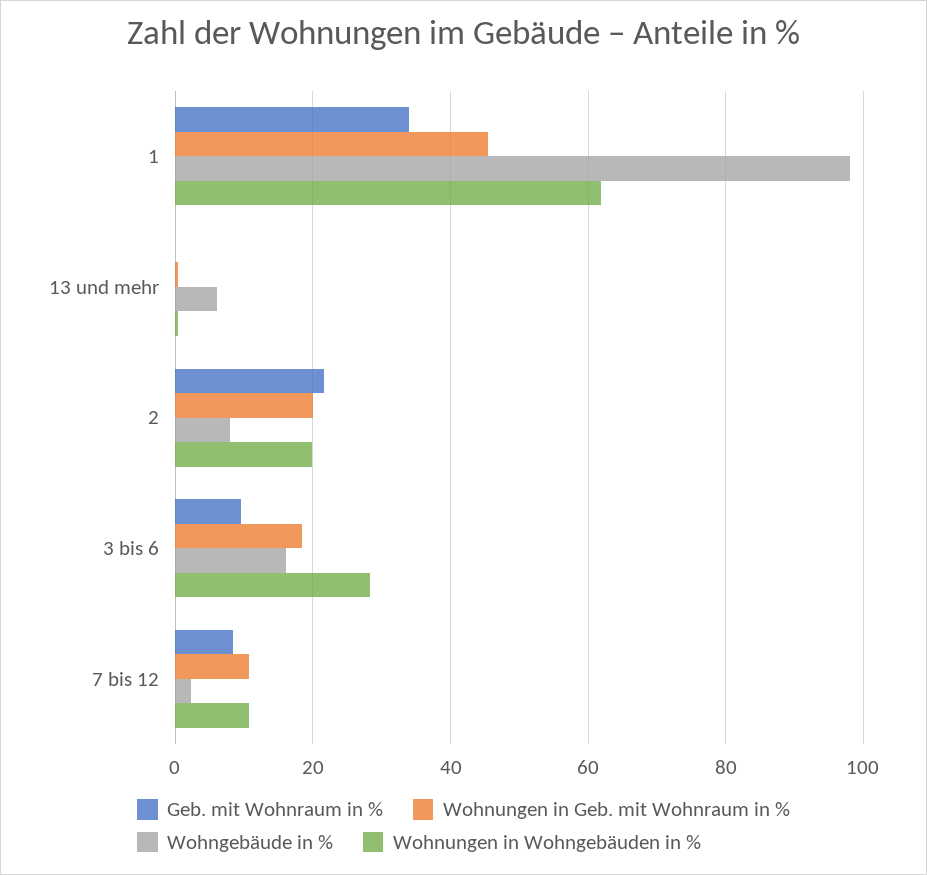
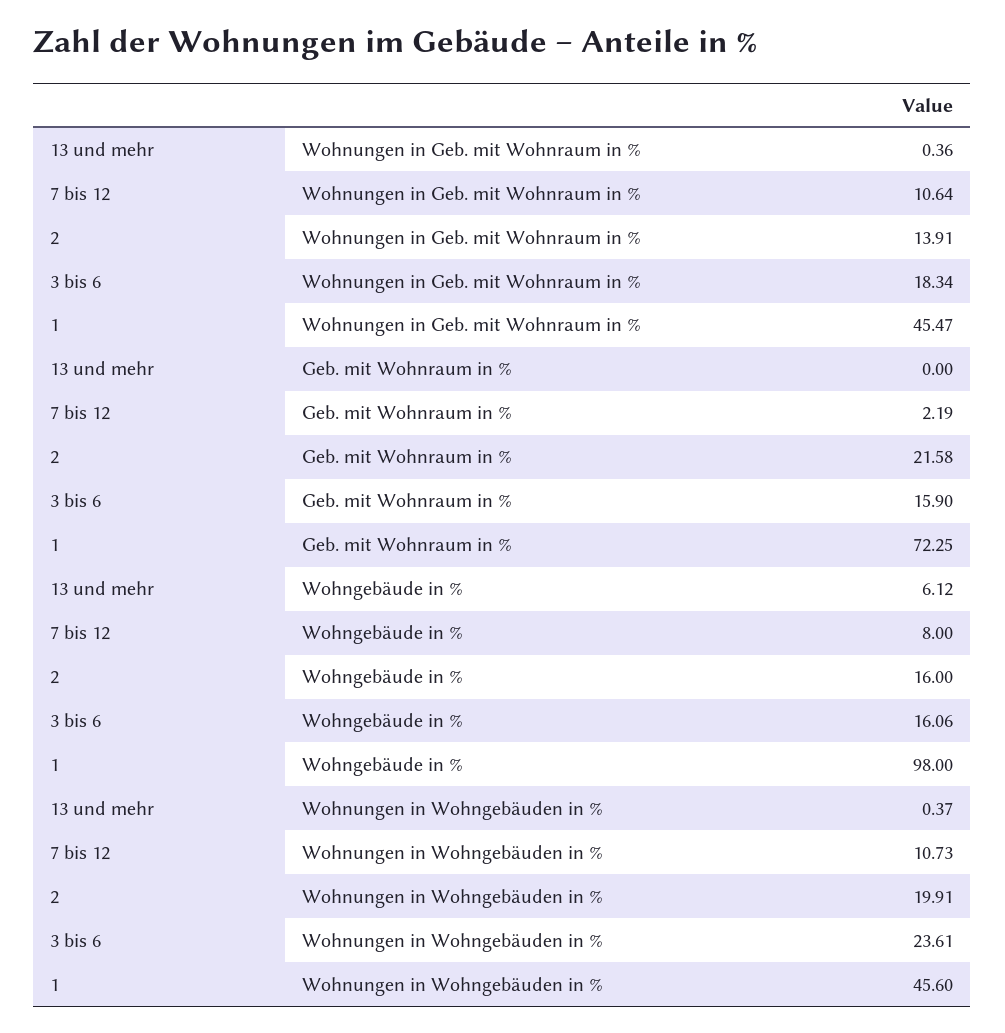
Geb. mit Wohnraum in %, 1: 34 -> 72.25
Wohnungen in Wohngebäuden in %, 1: 62 -> 45.6
Wohnungen in Geb. mit Wohnraum in %, 2: 20 -> 13.91
Wohngebäude in %, 2: 8 -> 16
Geb. mit Wohnraum in %, 3 bis 6: 10 -> 15.9
Wohnungen in Wohngebäuden in %, 3 bis 6: 28 -> 23.61
Geb. mit Wohnraum in %, 7 bis 12: 8 -> 2.19
Wohngebäude in %, 7 bis 12: 2 -> 8

